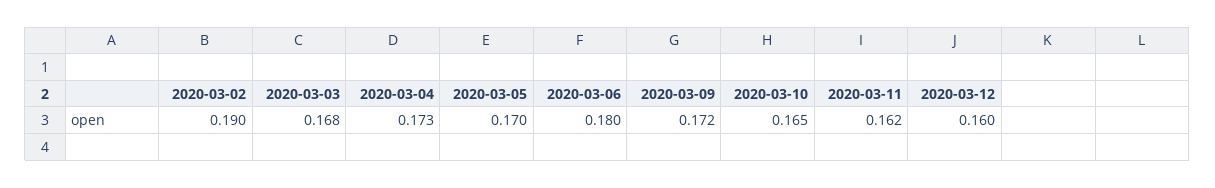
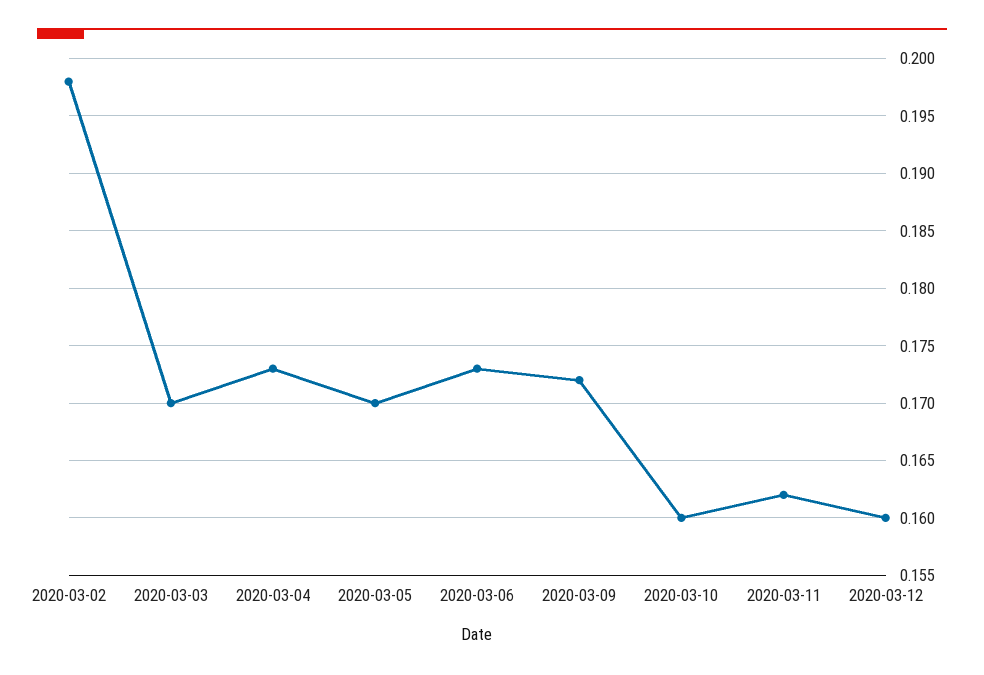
2020-03-02: 0.19 -> 0.198
2020-03-03: 0.168 -> 0.17
2020-03-06: 0.18 -> 0.173
2020-03-10: 0.165 -> 0.16

